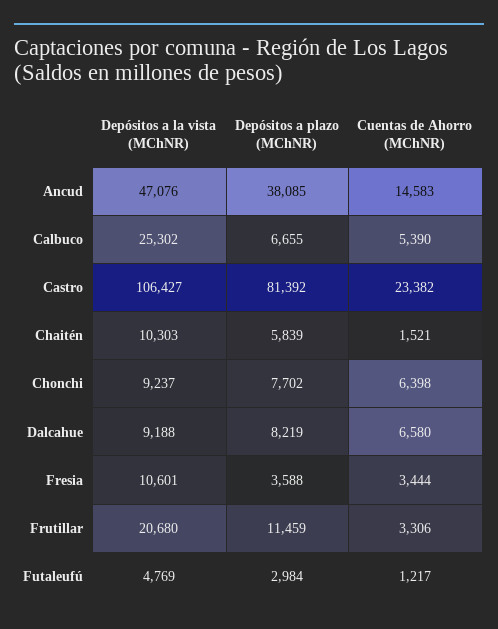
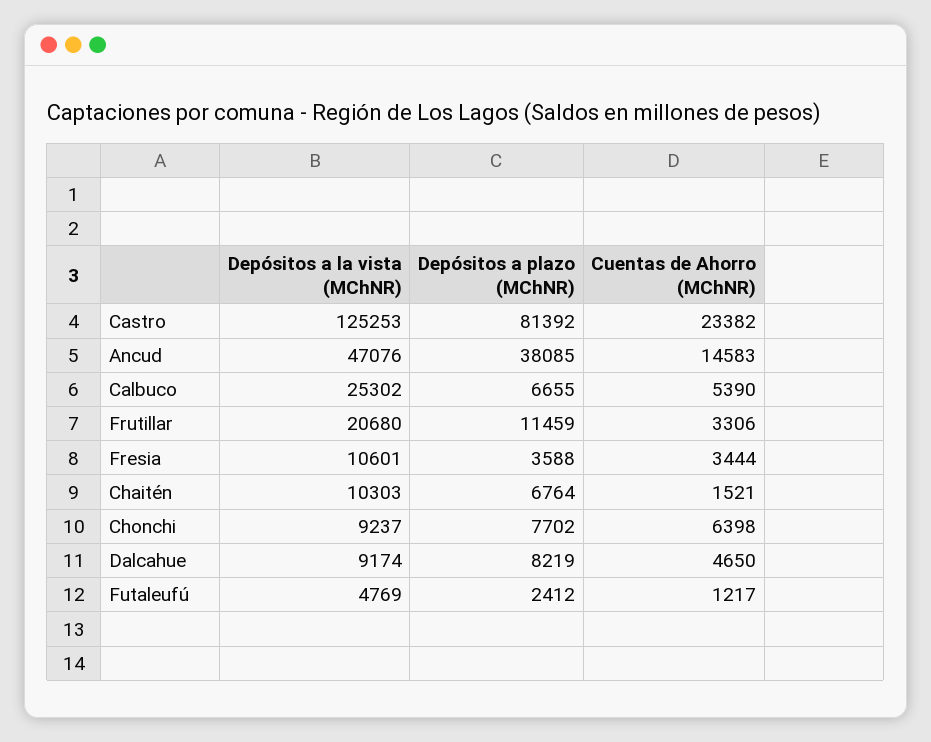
Depósitos a la vista (MChNR), Castro: 106427 -> 125253
Depósitos a plazo (MChNR), Chaitén: 5839 -> 6764
Depósitos a la vista (MChNR), Dalcahue: 9188 -> 9174
Cuentas de Ahorro (MChNR), Dalcahue: 6580 -> 4650
Depósitos a plazo (MChNR), Futaleufú: 2984 -> 2412

